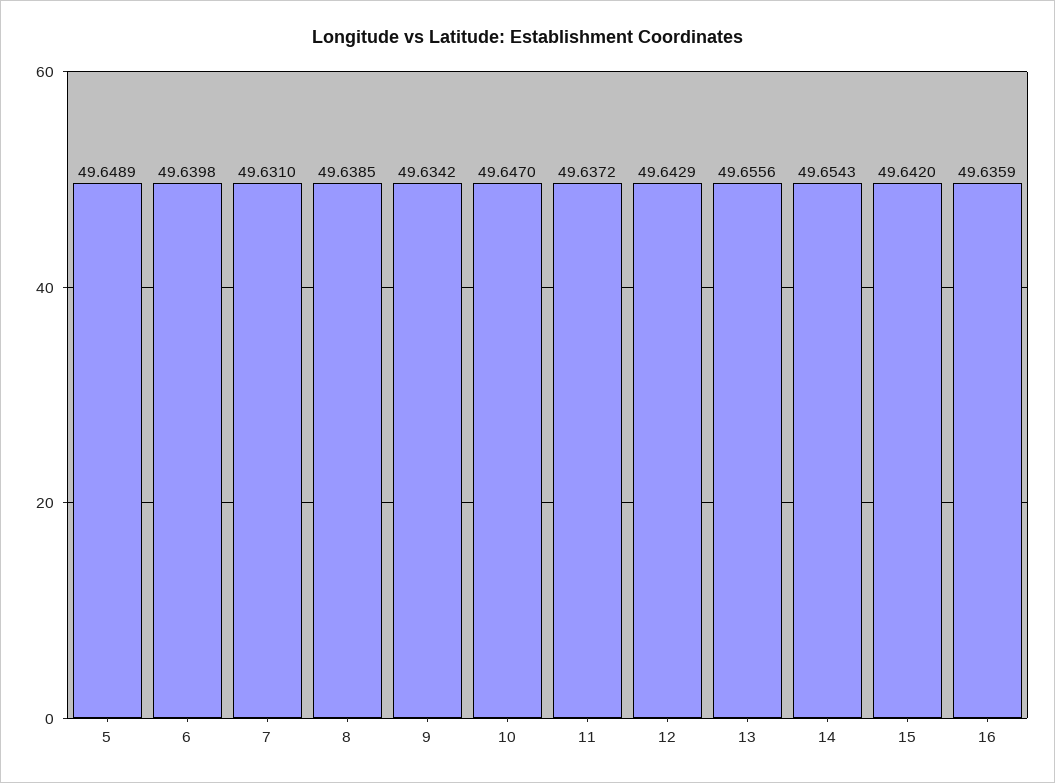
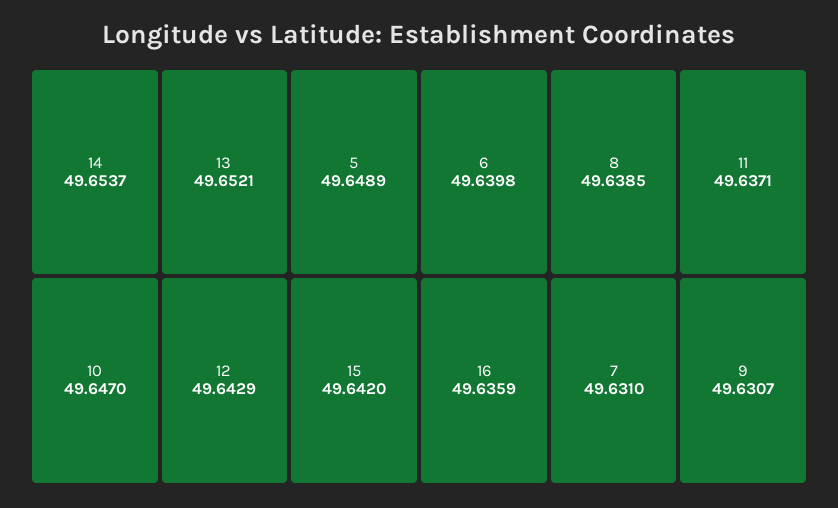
9: 49.6342 -> 49.6307
11: 49.6372 -> 49.6371
13: 49.6556 -> 49.6521
14: 49.6543 -> 49.6537

